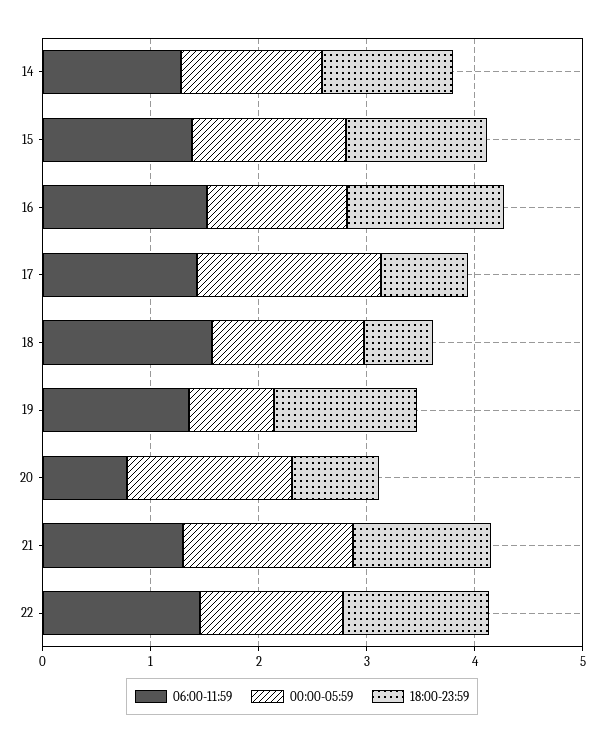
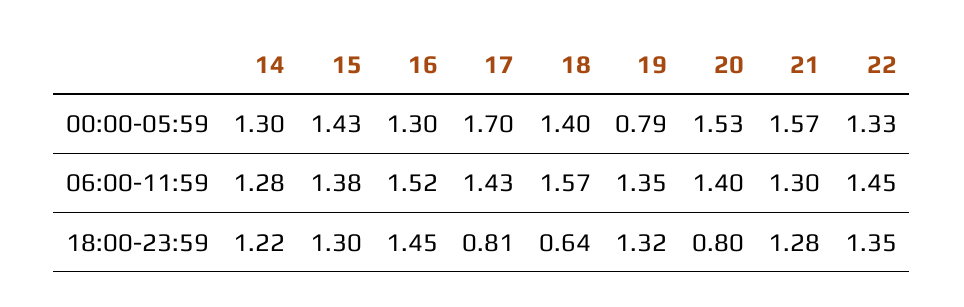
06:00-11:59, 20: 0.8 -> 1.4

